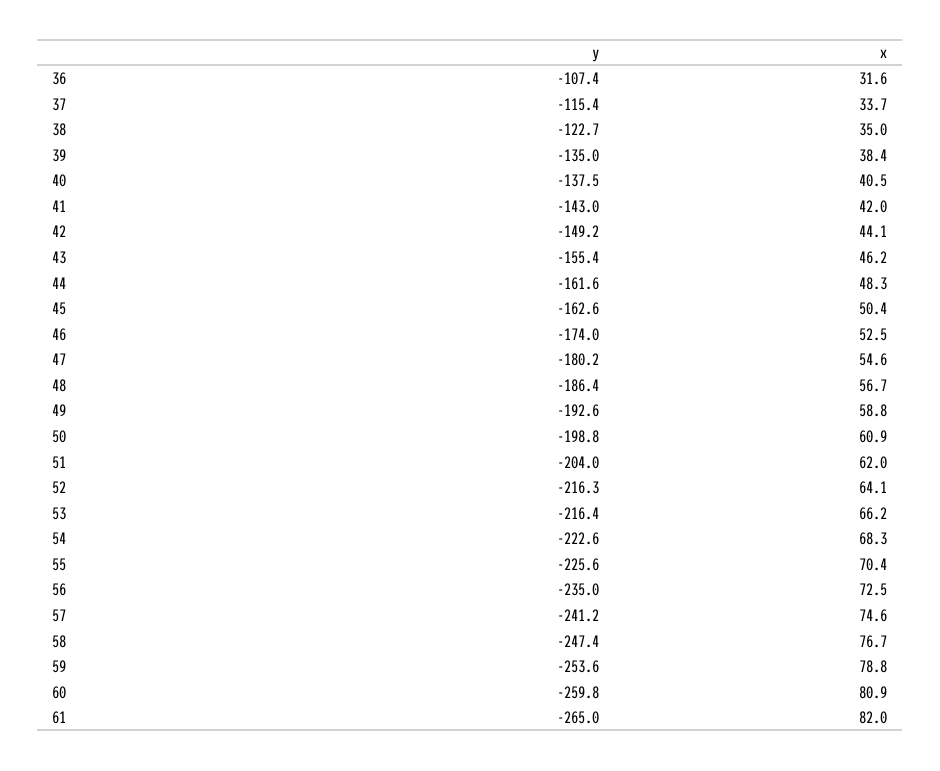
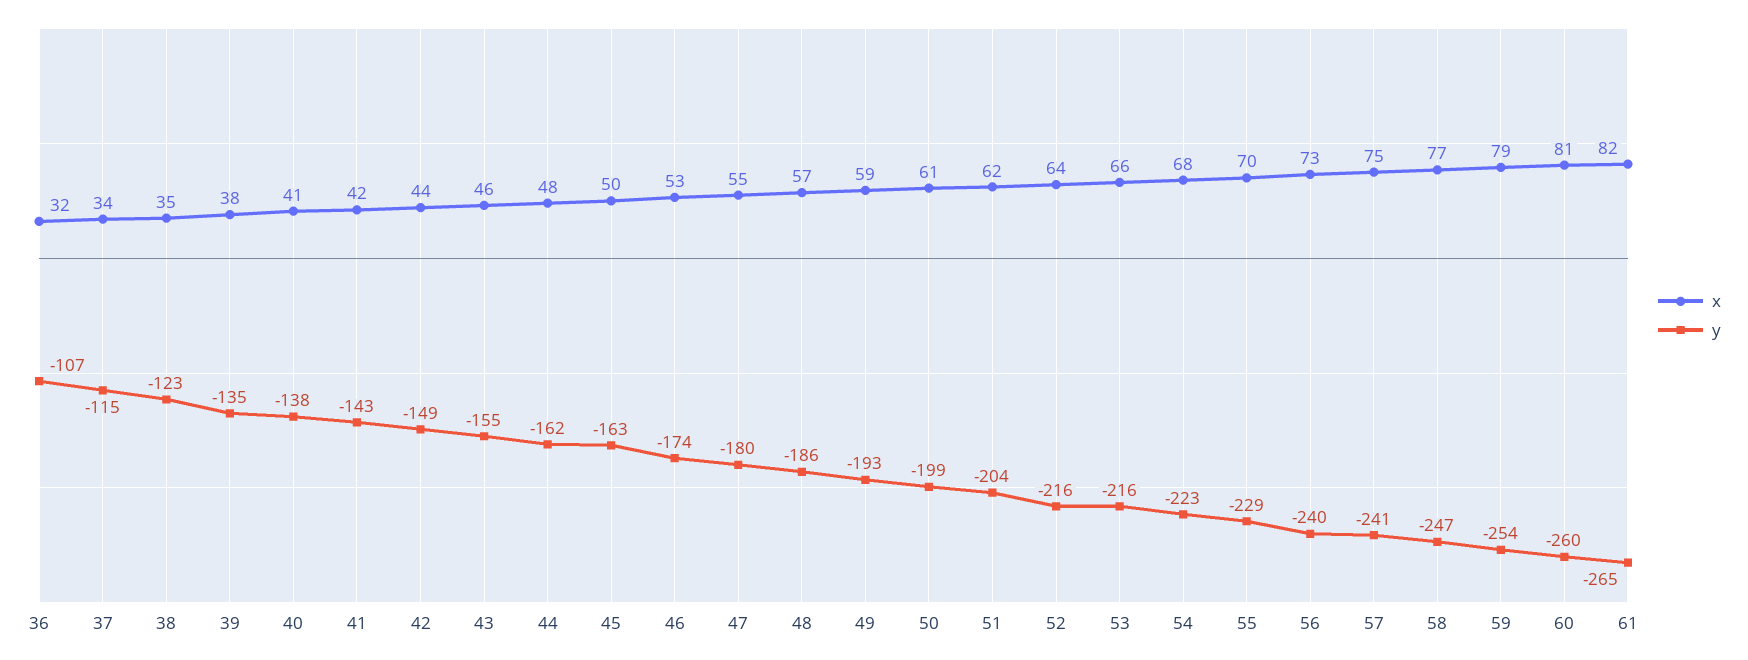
y, 55: -225.6 -> -229
y, 56: -235 -> -240

